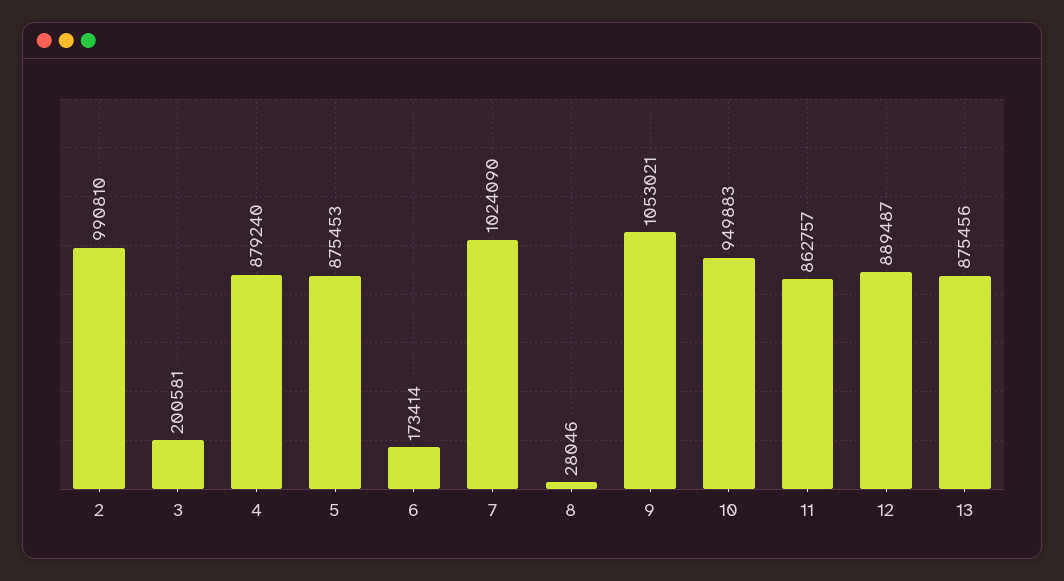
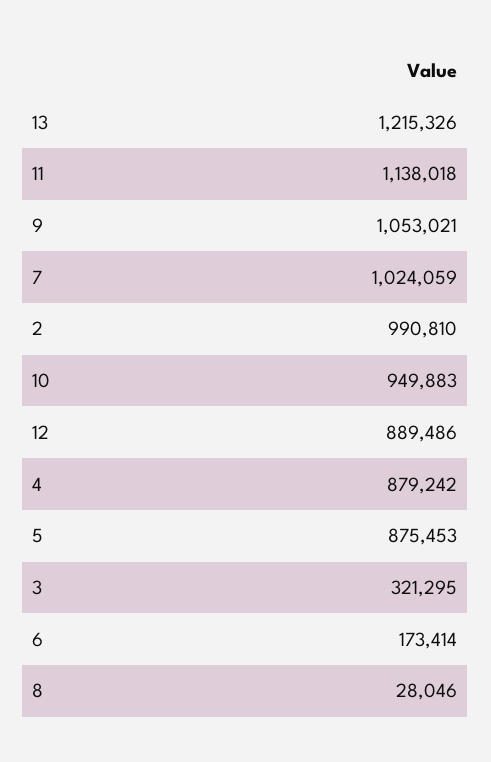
3: 200581 -> 321295
4: 879240 -> 879242
7: 1024090 -> 1024059
11: 862757 -> 1138018
12: 889487 -> 889486
13: 875456 -> 1215326

